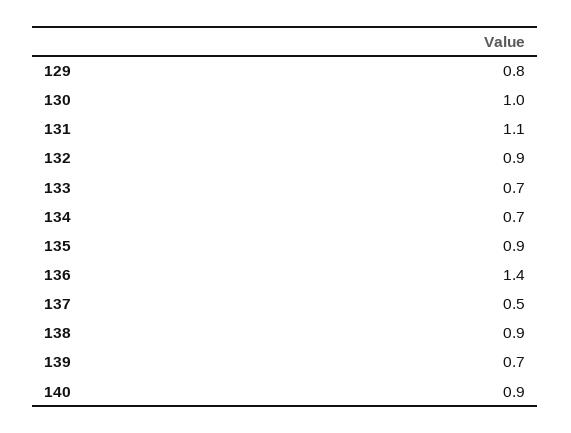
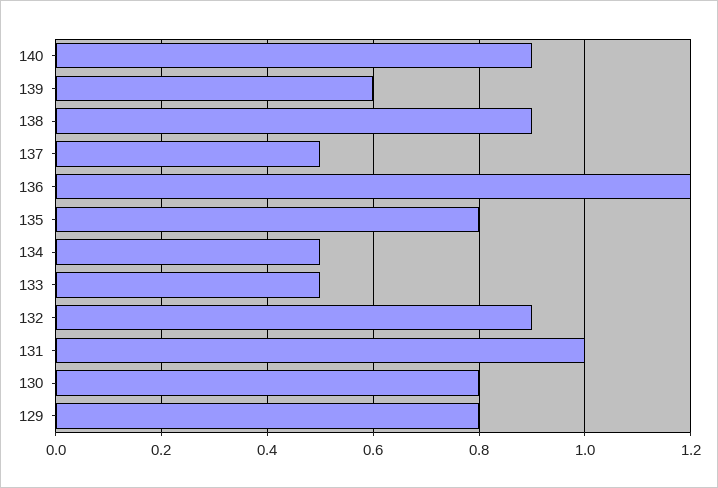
130: 1 -> 0.8
131: 1.1 -> 1
133: 0.7 -> 0.5
134: 0.7 -> 0.5
135: 0.9 -> 0.8
136: 1.4 -> 1.2
139: 0.7 -> 0.6

